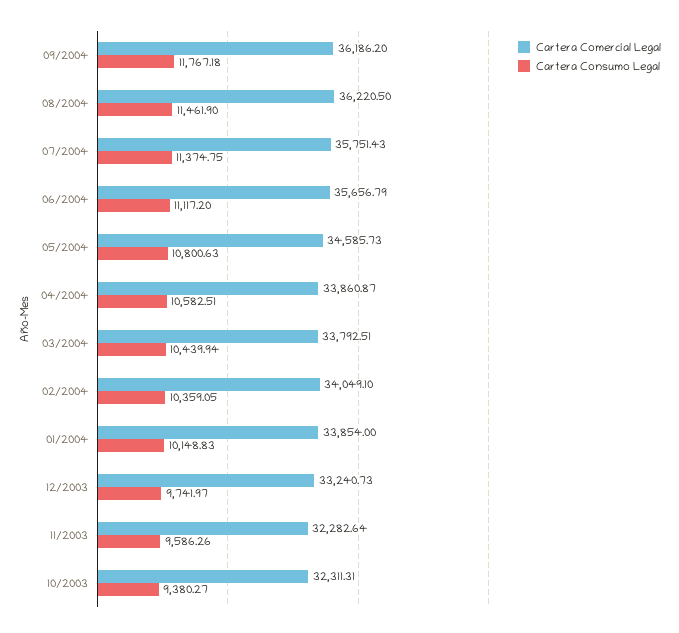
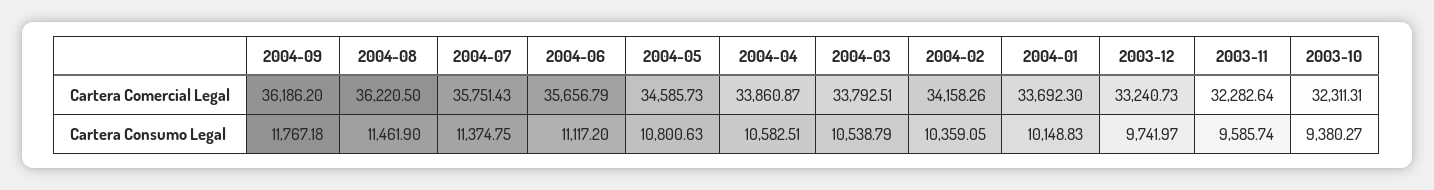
Cartera Consumo Legal, 03/2004: 10439.94 -> 10538.79
Cartera Comercial Legal, 02/2004: 34049.1 -> 34158.26
Cartera Comercial Legal, 01/2004: 33854 -> 33692.3
Cartera Consumo Legal, 11/2003: 9586.26 -> 9585.74

